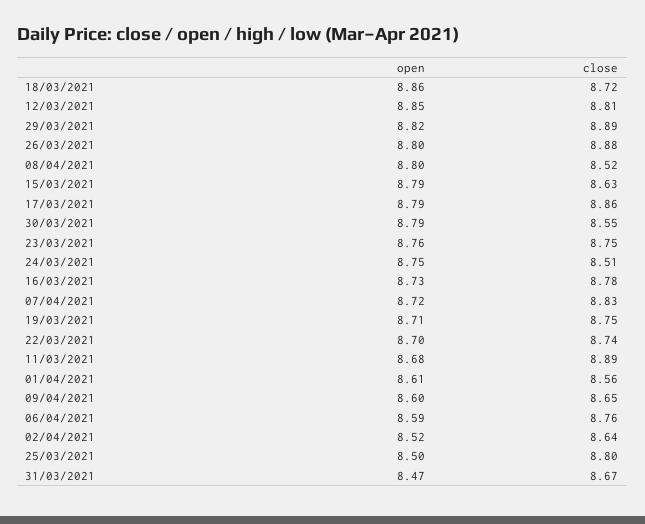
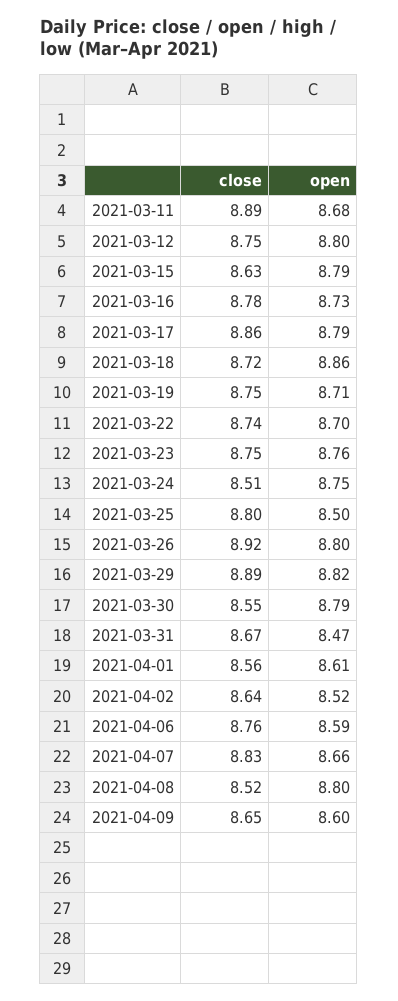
open, 12/03/2021: 8.85 -> 8.8
close, 12/03/2021: 8.81 -> 8.75
close, 26/03/2021: 8.88 -> 8.92
open, 07/04/2021: 8.72 -> 8.66

